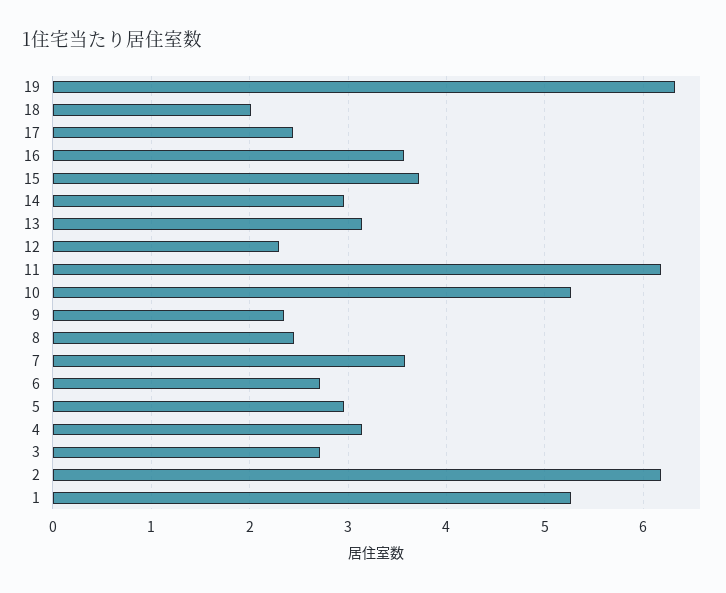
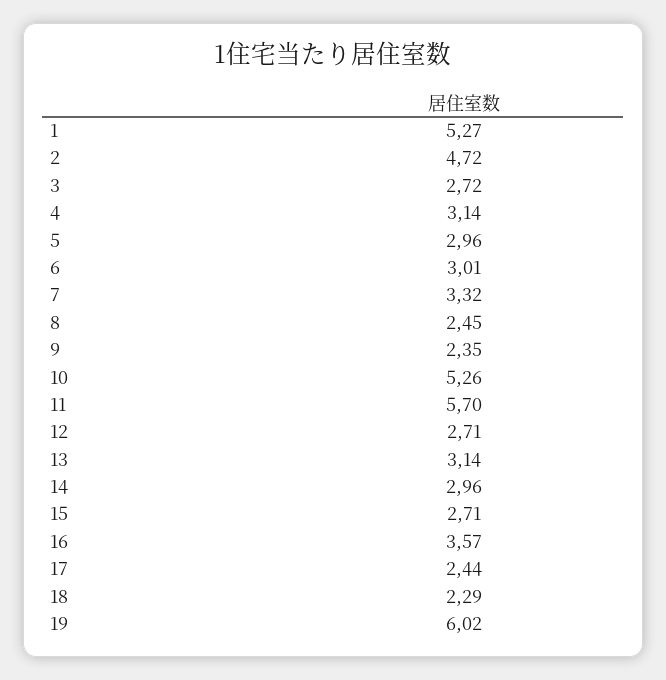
19: 6.3 -> 6.02
18: 2 -> 2.29
15: 3.7 -> 2.71
12: 2.3 -> 2.71
11: 6.2 -> 5.7
7: 3.6 -> 3.32
6: 2.7 -> 3.01
2: 6.2 -> 4.72

